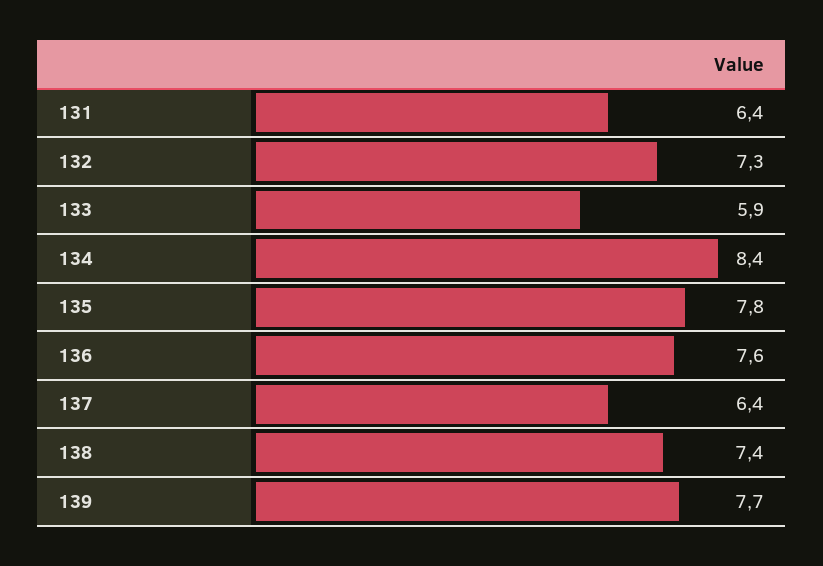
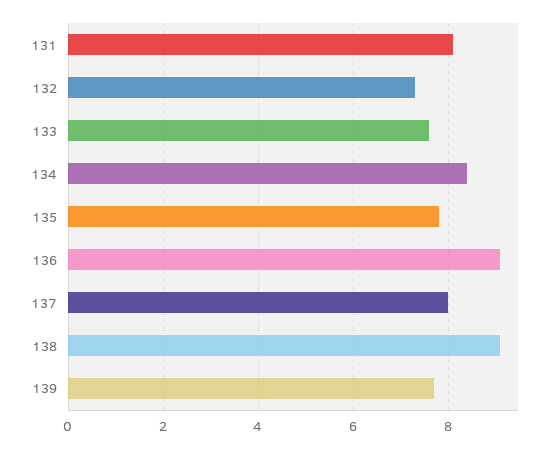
131: 6.4 -> 8
133: 5.9 -> 7.5
136: 7.6 -> 9
137: 6.4 -> 8
138: 7.4 -> 9

